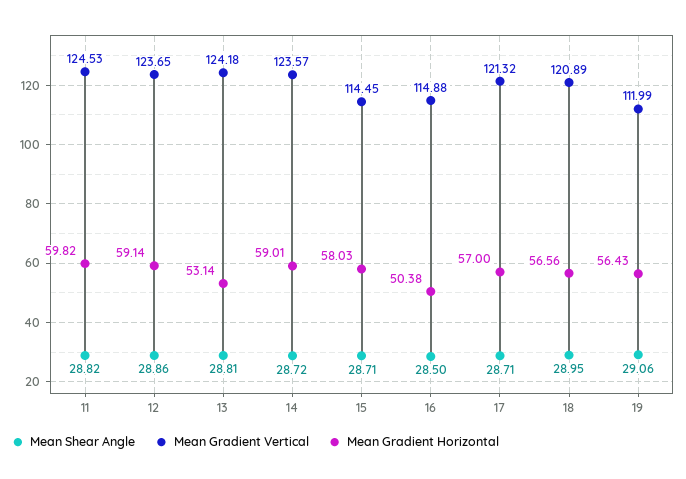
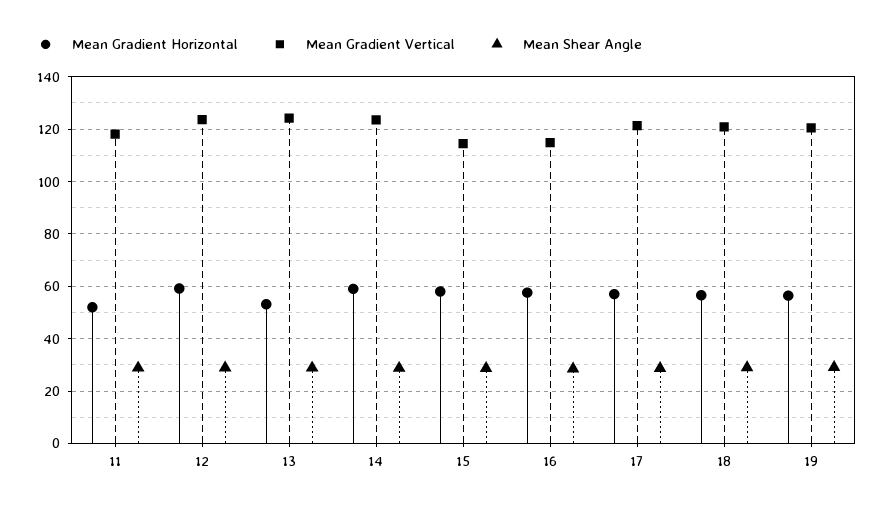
Mean Gradient Vertical, 11: 124.53 -> 117.5
Mean Gradient Horizontal, 11: 59.82 -> 52.5
Mean Gradient Horizontal, 16: 50.38 -> 57.5
Mean Gradient Vertical, 19: 111.99 -> 120

